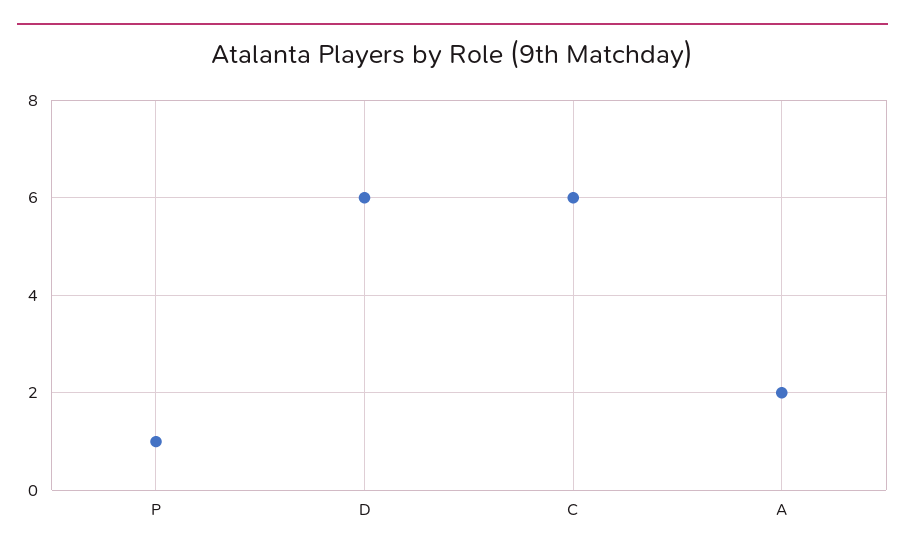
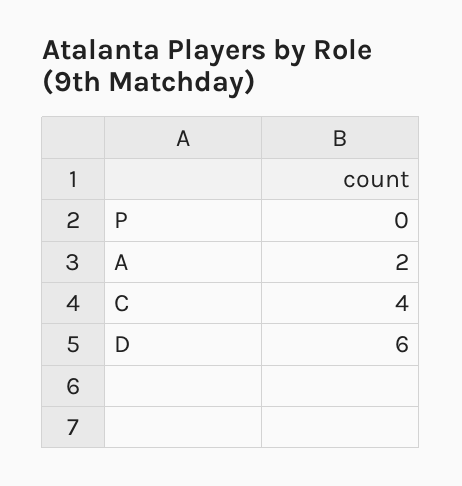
P: 1 -> 0
C: 6 -> 4

